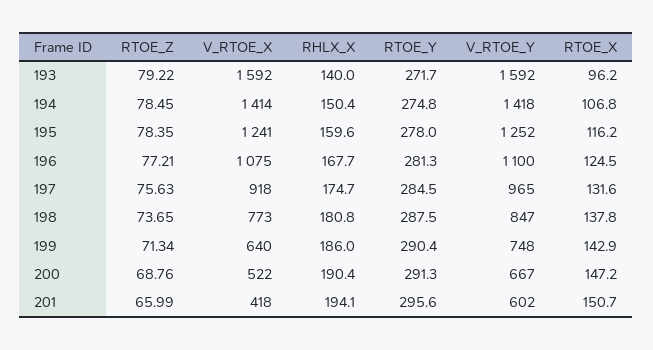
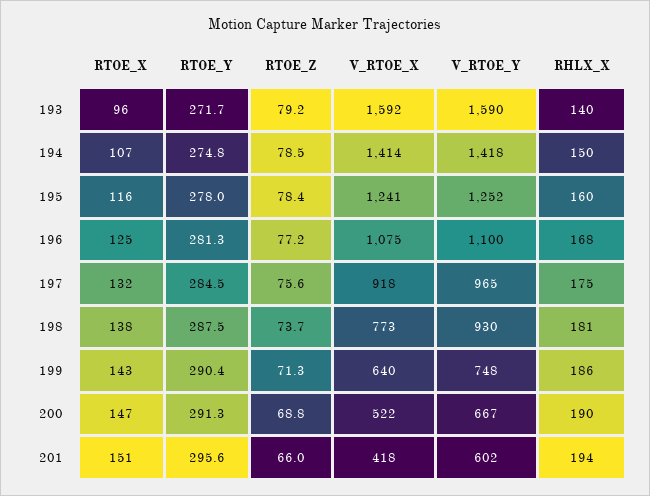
V_RTOE_Y, 193: 1592 -> 1590
V_RTOE_Y, 198: 847 -> 930

